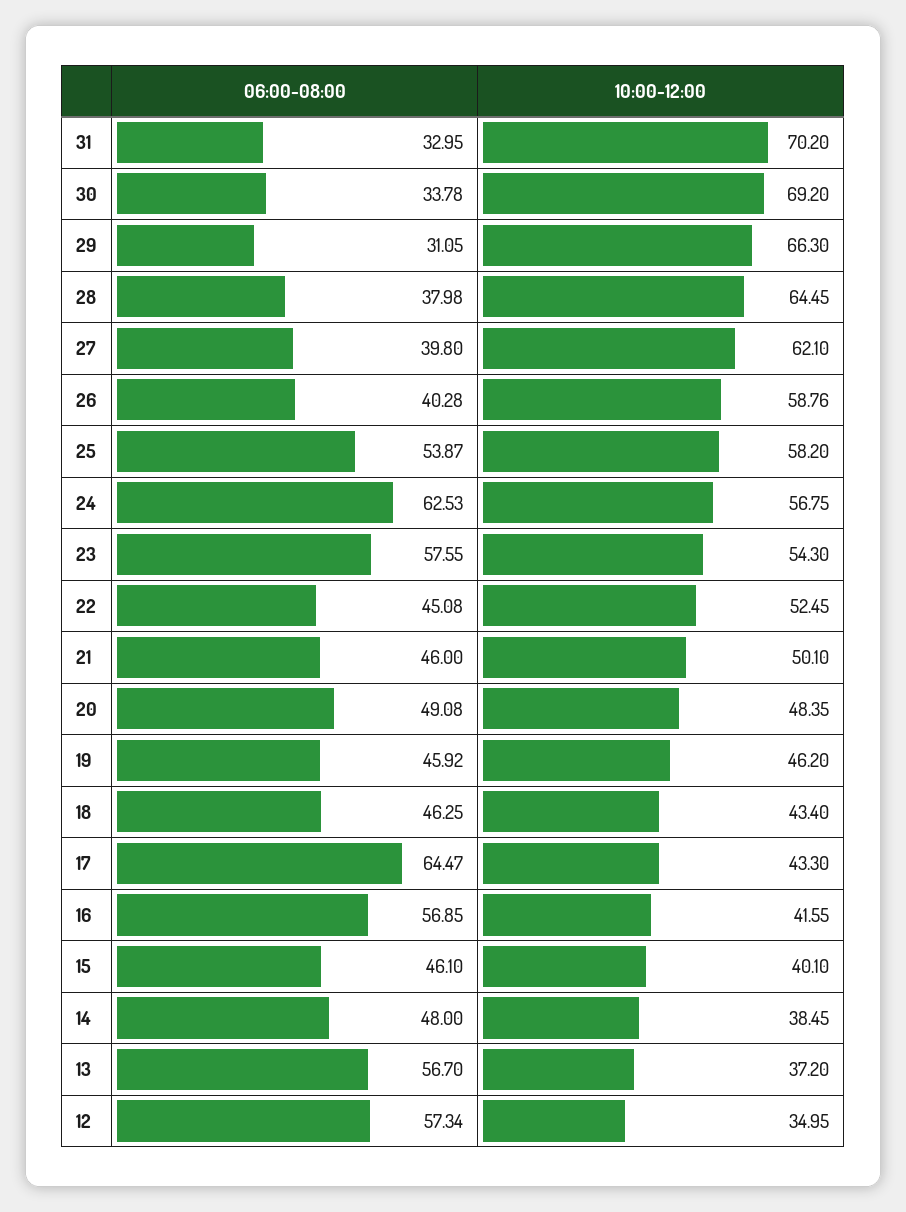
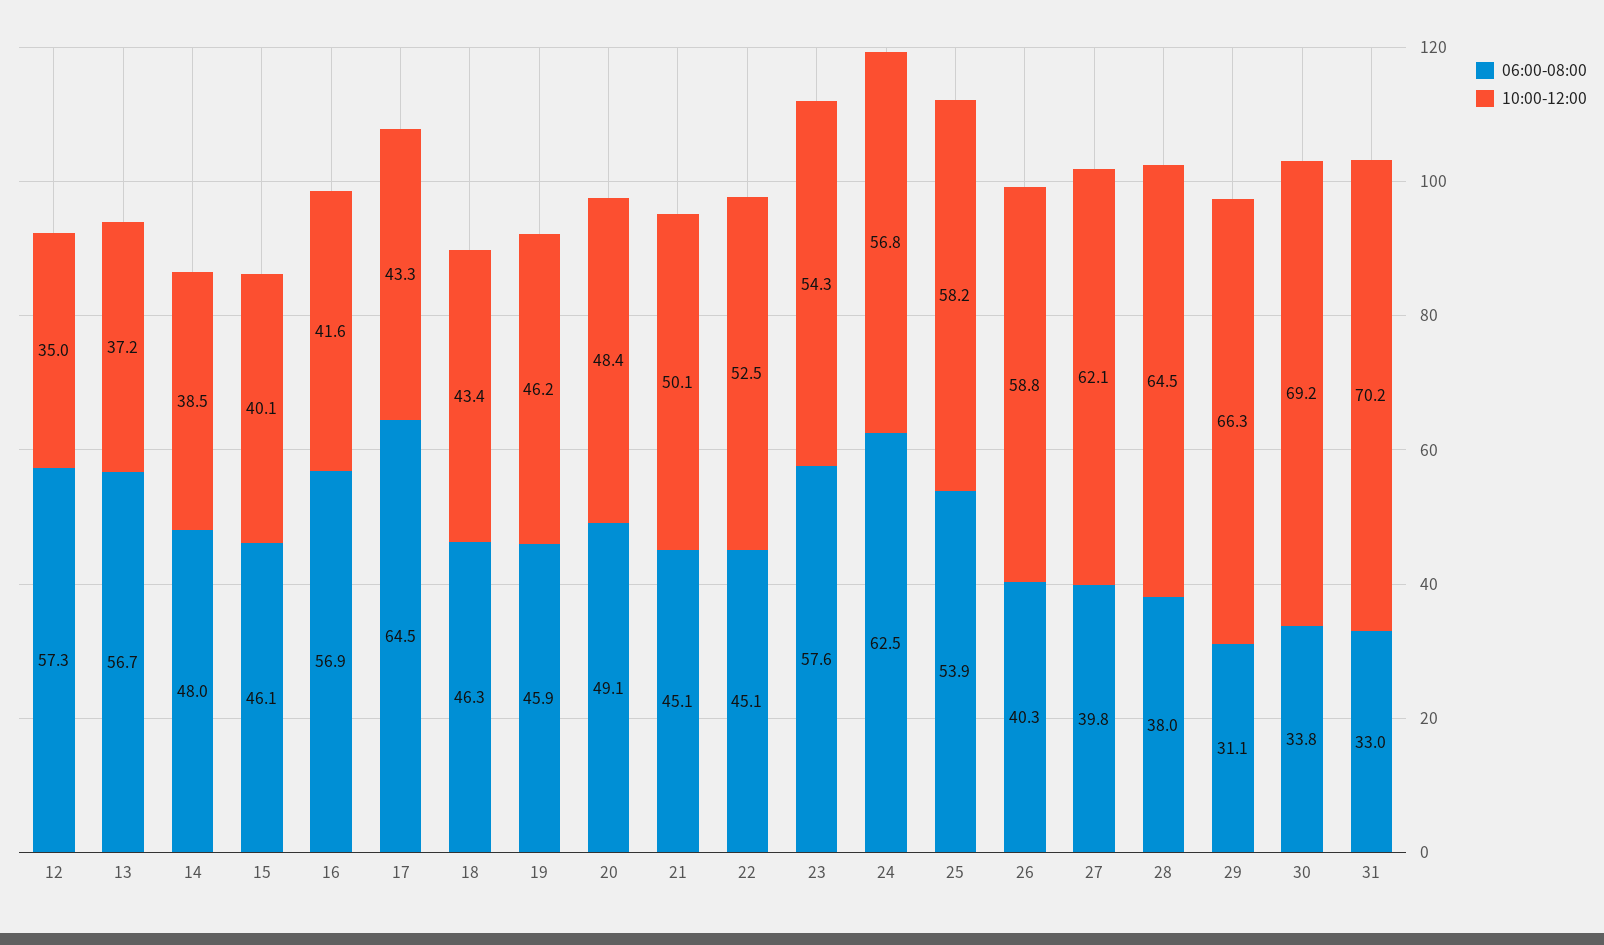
06:00-08:00, 21: 46 -> 45.1

